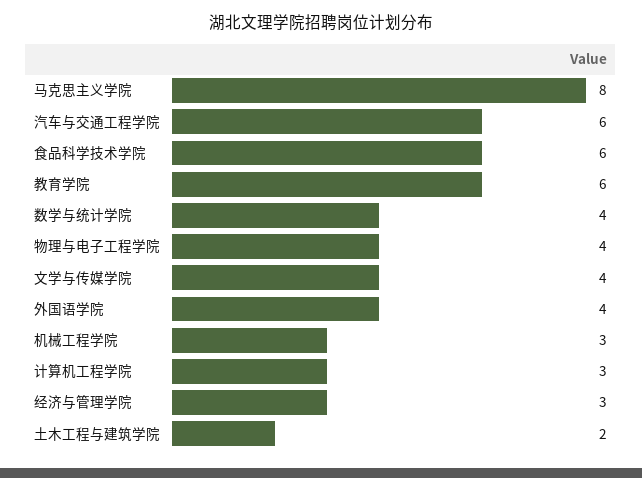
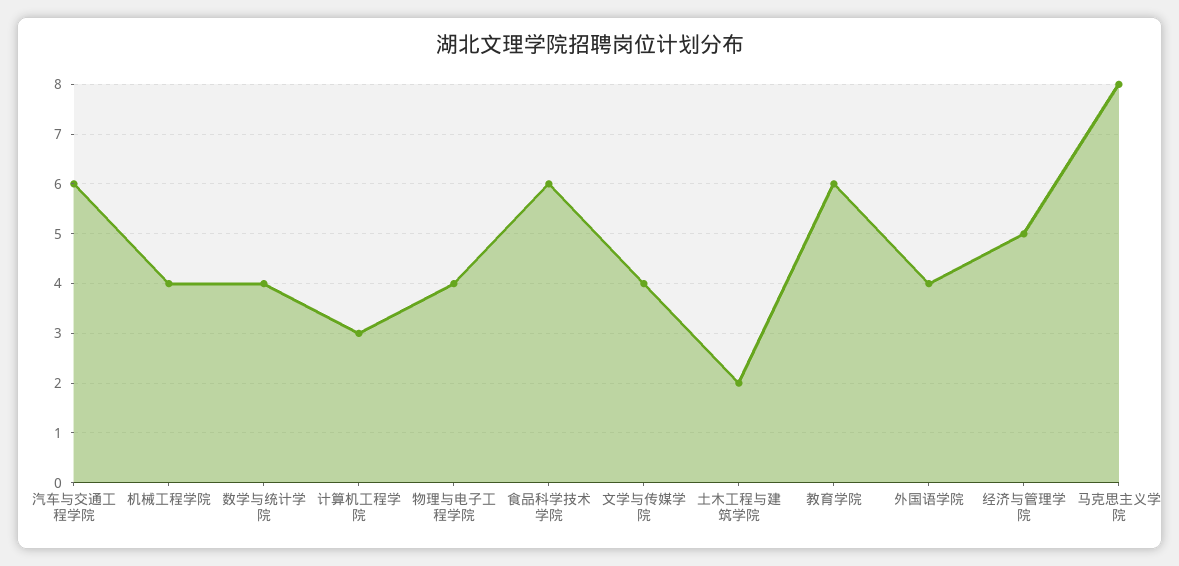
机械工程学院: 3 -> 4
经济与管理学院: 3 -> 5

